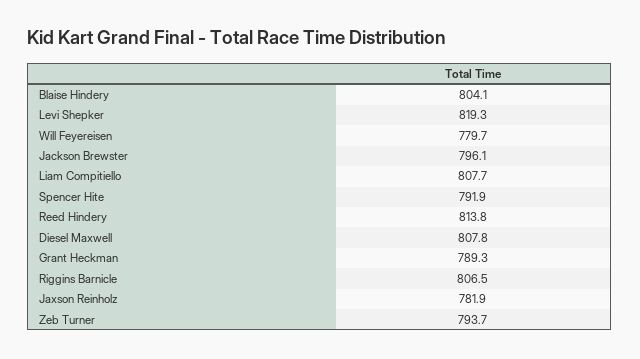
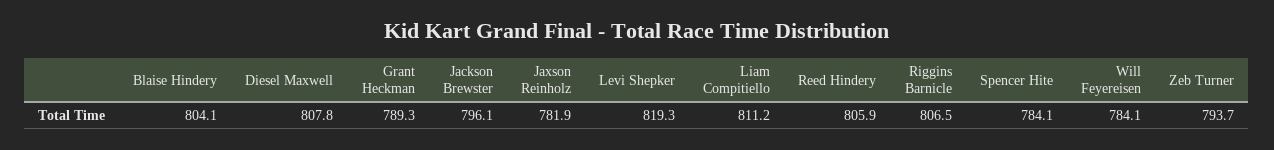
Will Feyereisen: 779.7 -> 784.1
Liam Compitiello: 807.7 -> 811.2
Spencer Hite: 791.9 -> 784.1
Reed Hindery: 813.8 -> 805.9

